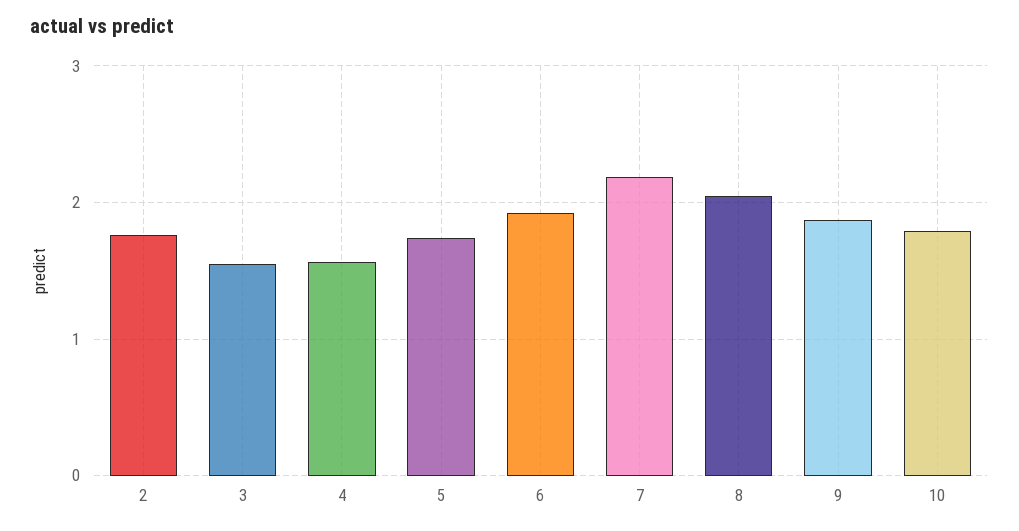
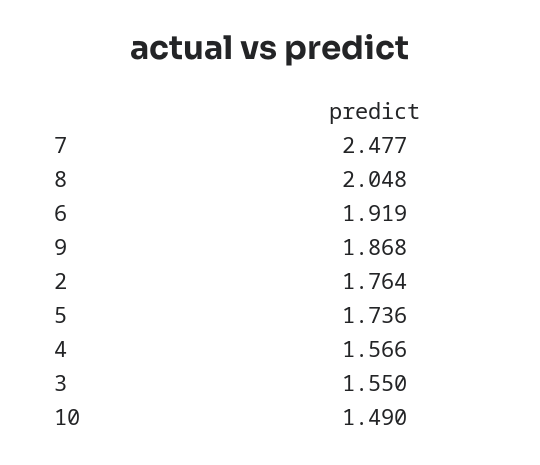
7: 2.2 -> 2.477
10: 1.8 -> 1.49

